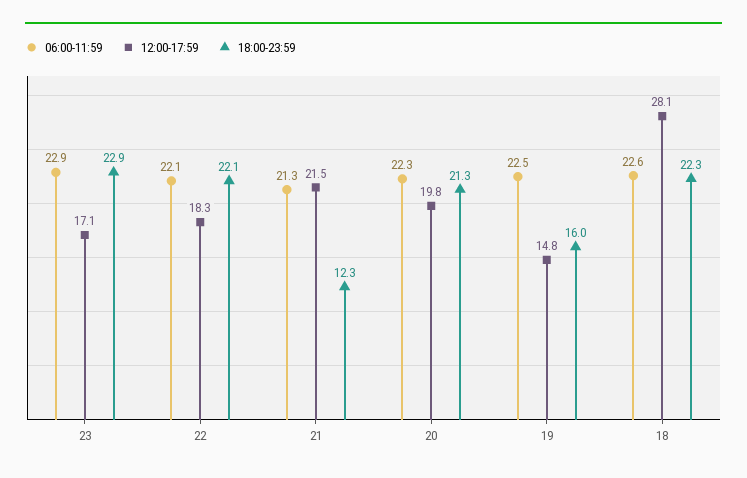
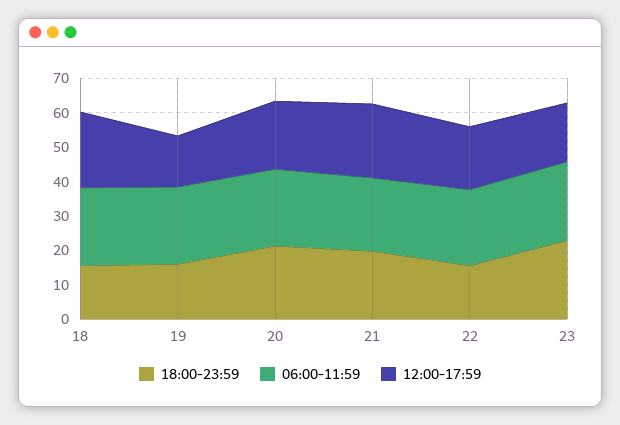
18:00-23:59, 22: 22.1 -> 15
18:00-23:59, 21: 12.3 -> 20
12:00-17:59, 18: 28.1 -> 22.5
18:00-23:59, 18: 22.3 -> 15

